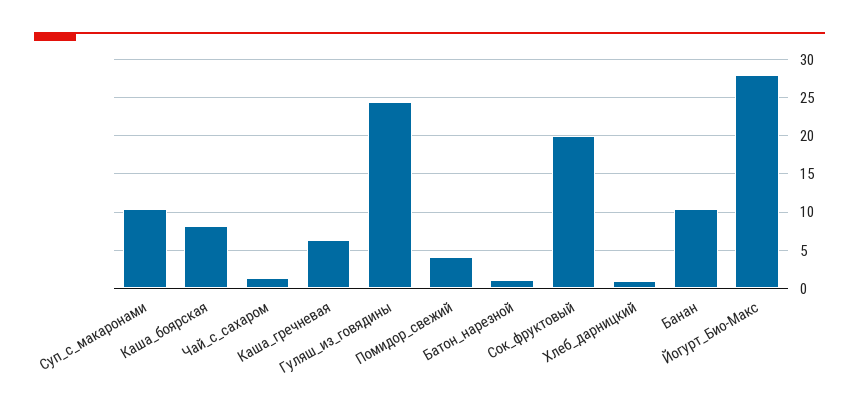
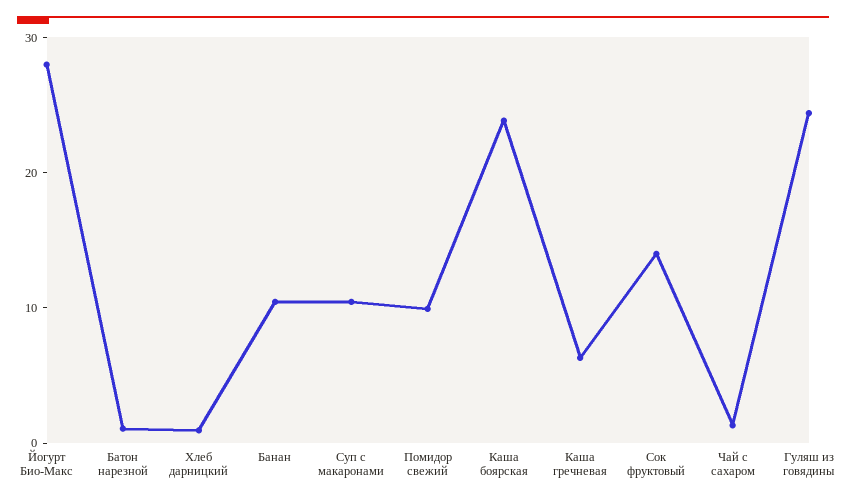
Каша_боярская: 8 -> 24
Помидор_свежий: 4 -> 10
Сок_фруктовый: 20 -> 14

